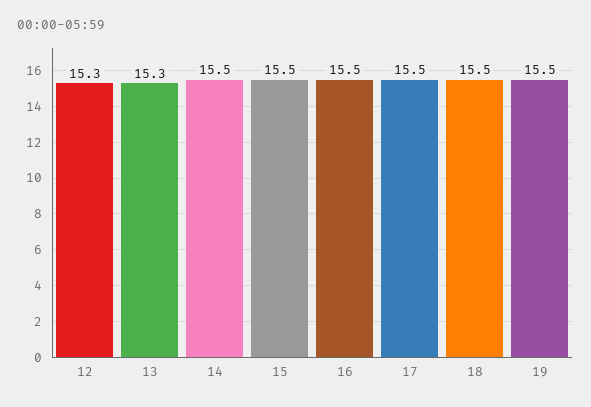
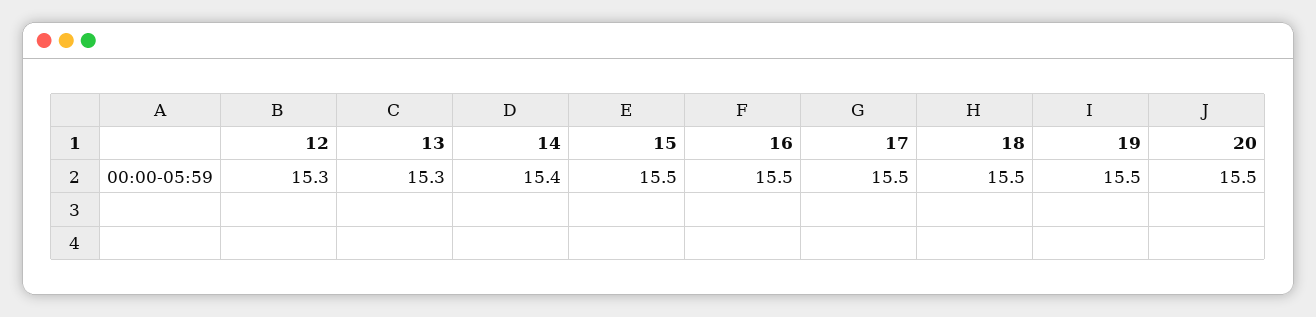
14: 15.5 -> 15.4
20: none -> 15.5

